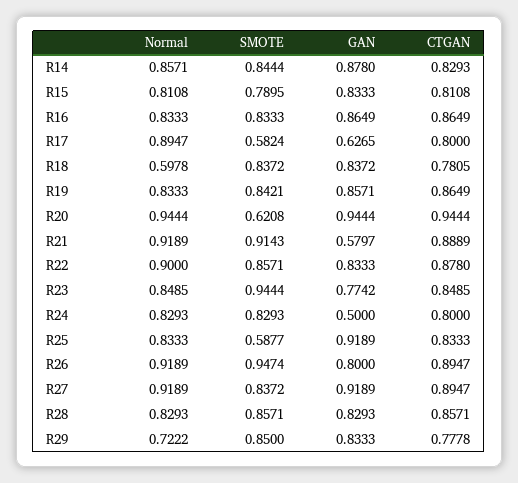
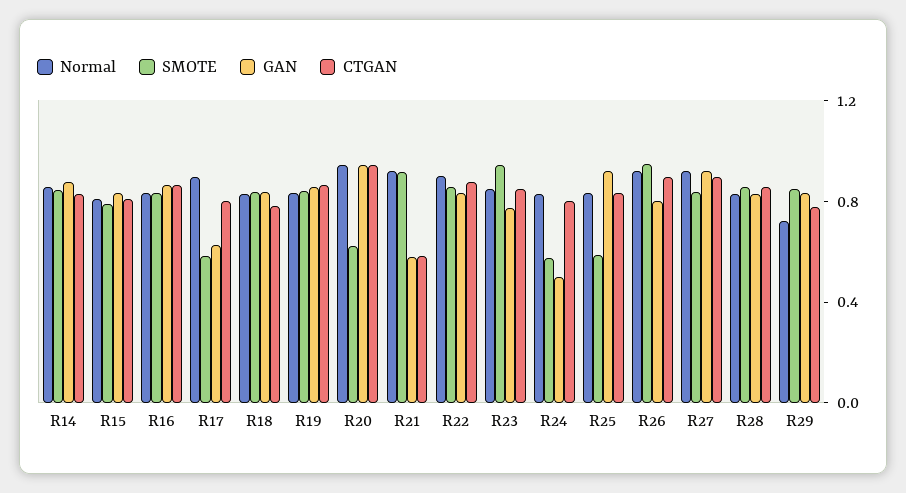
Normal, R18: 0.5978 -> 0.8
CTGAN, R21: 0.8889 -> 0.6
SMOTE, R24: 0.8293 -> 0.6

